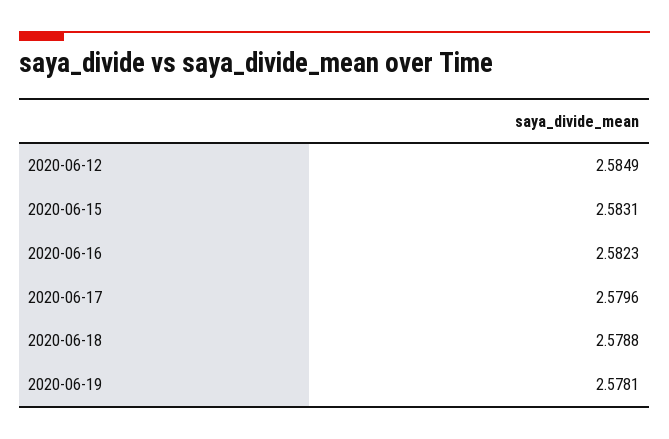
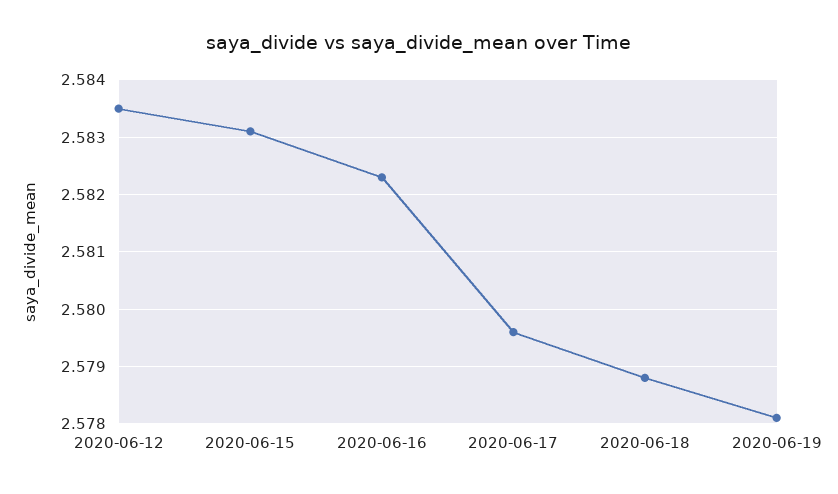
2020-06-12: 2.5849 -> 2.5835

